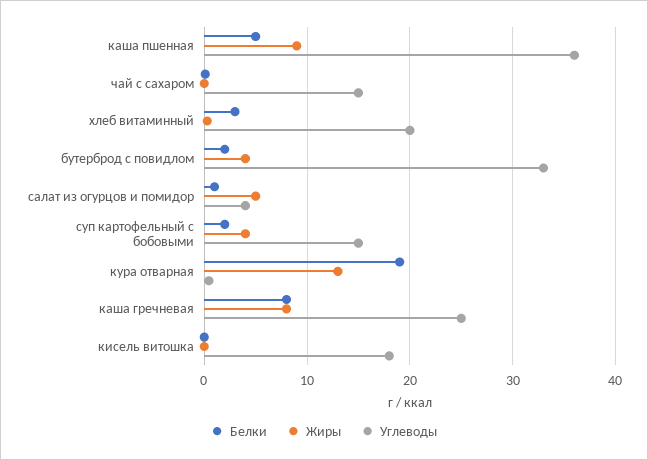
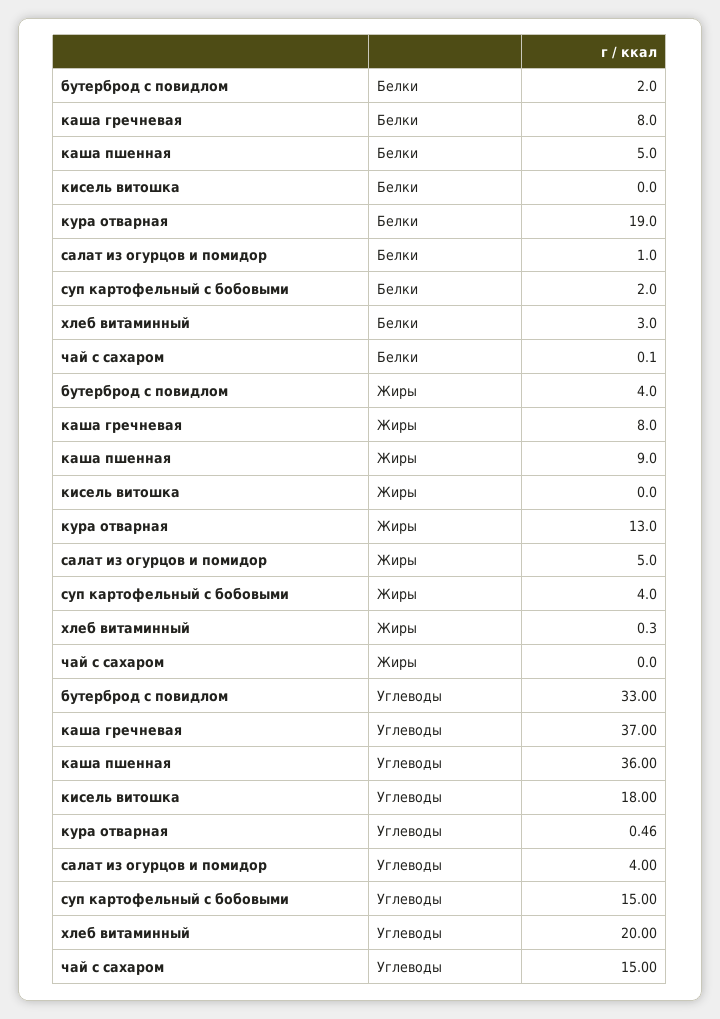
Углеводы, каша гречневая: 25 -> 37

